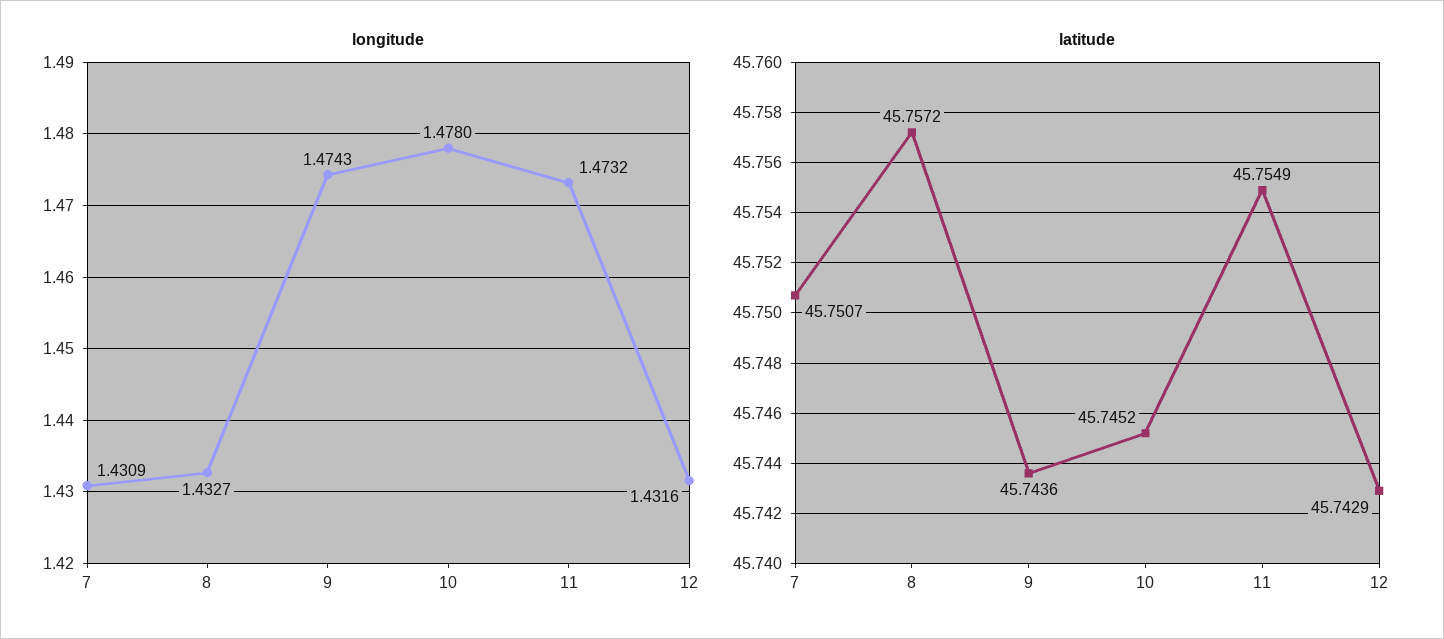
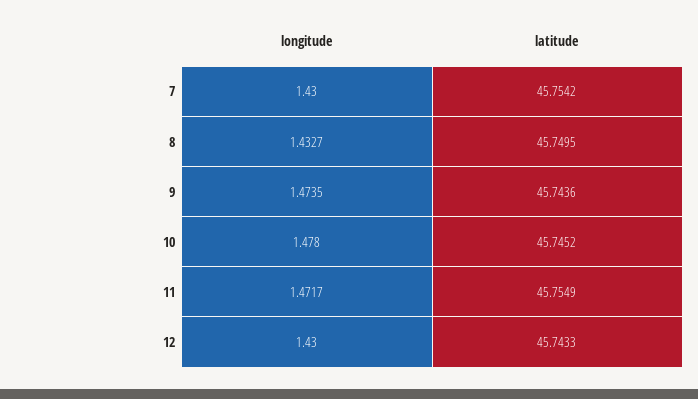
longitude, 7: 1.4309 -> 1.43
longitude, 9: 1.4743 -> 1.4735
longitude, 11: 1.4732 -> 1.4717
longitude, 12: 1.4316 -> 1.43
latitude, 7: 45.7507 -> 45.7542
latitude, 8: 45.7572 -> 45.7495
latitude, 12: 45.7429 -> 45.7433

